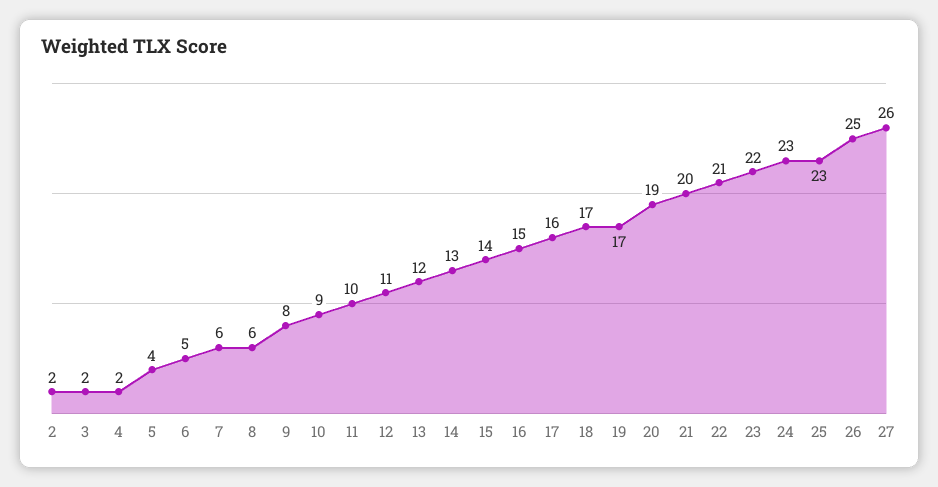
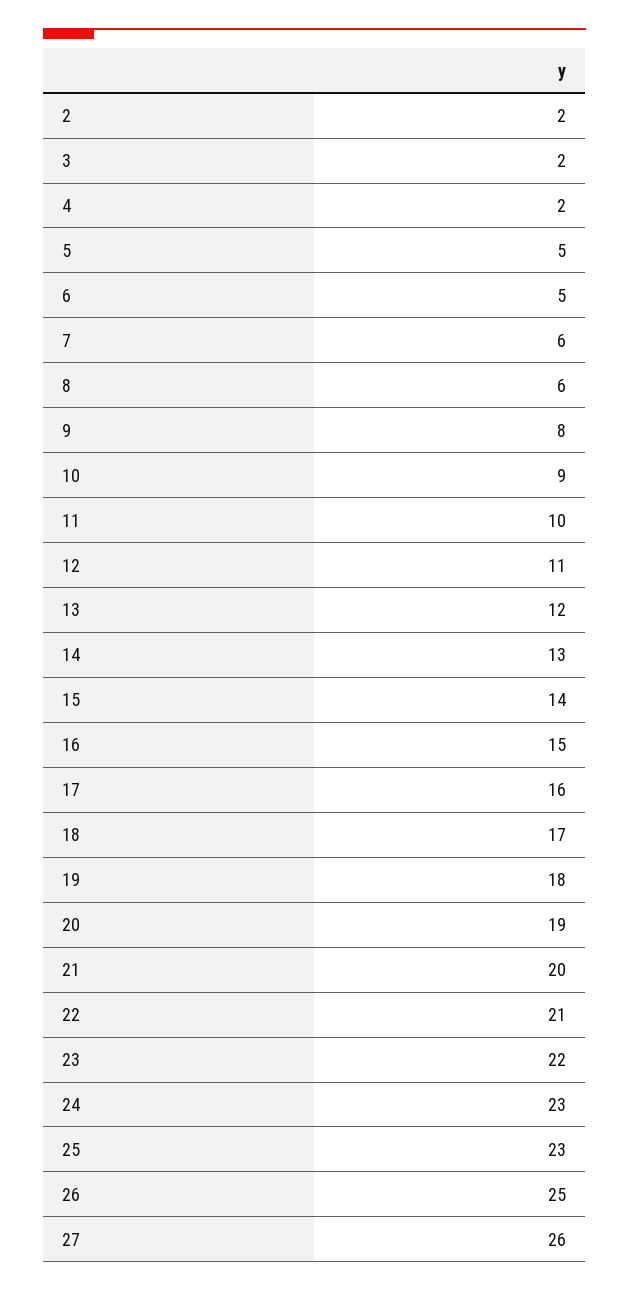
5: 4 -> 5
19: 17 -> 18

